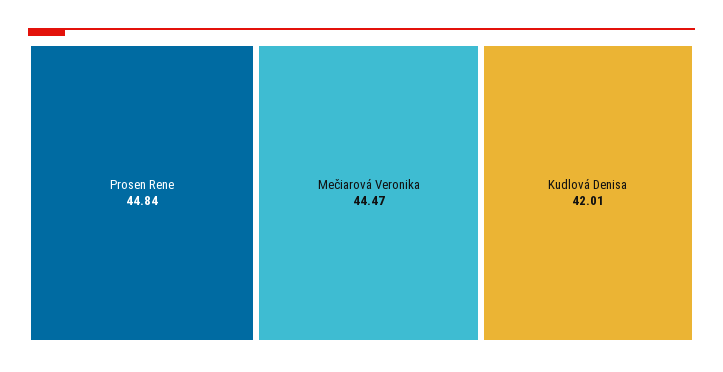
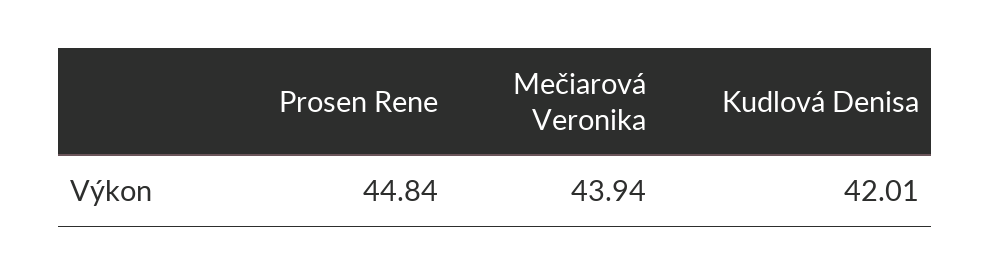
Mečiarová Veronika: 44.47 -> 43.94

